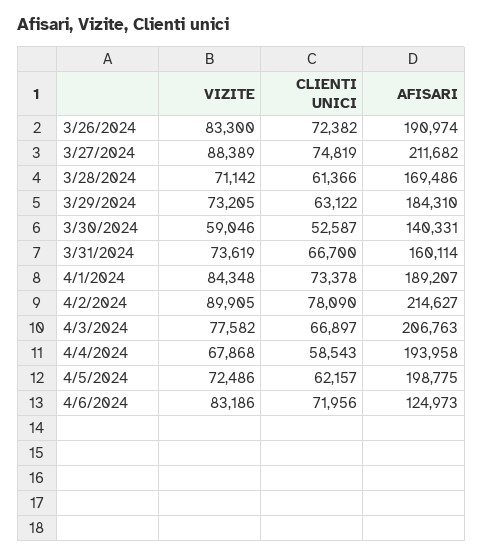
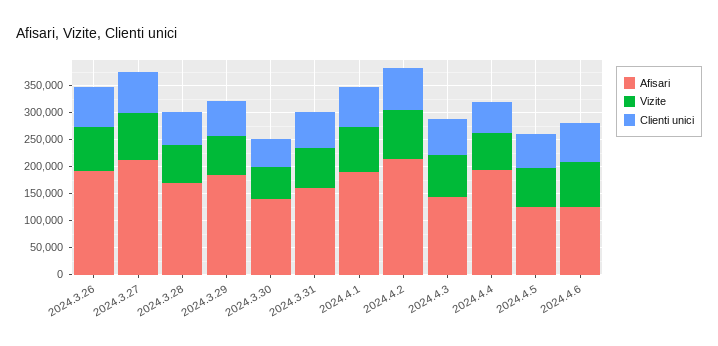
AFISARI, 4/3/2024: 206763 -> 150000
AFISARI, 4/5/2024: 198775 -> 125000

